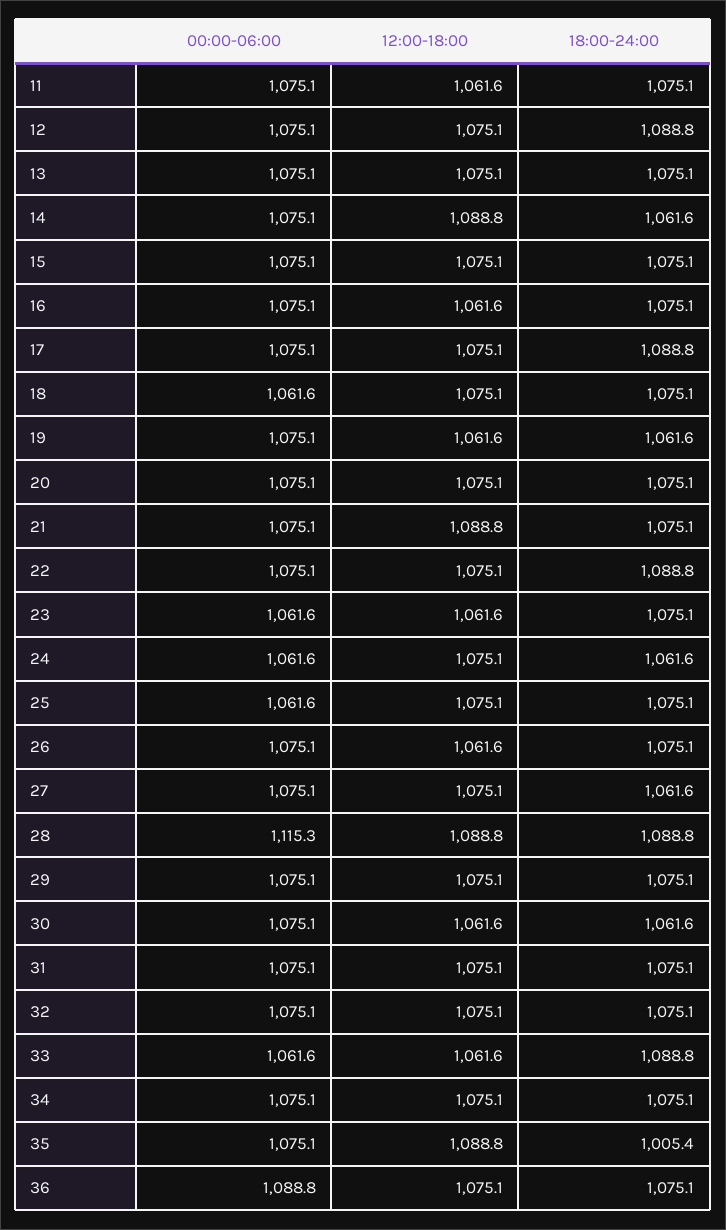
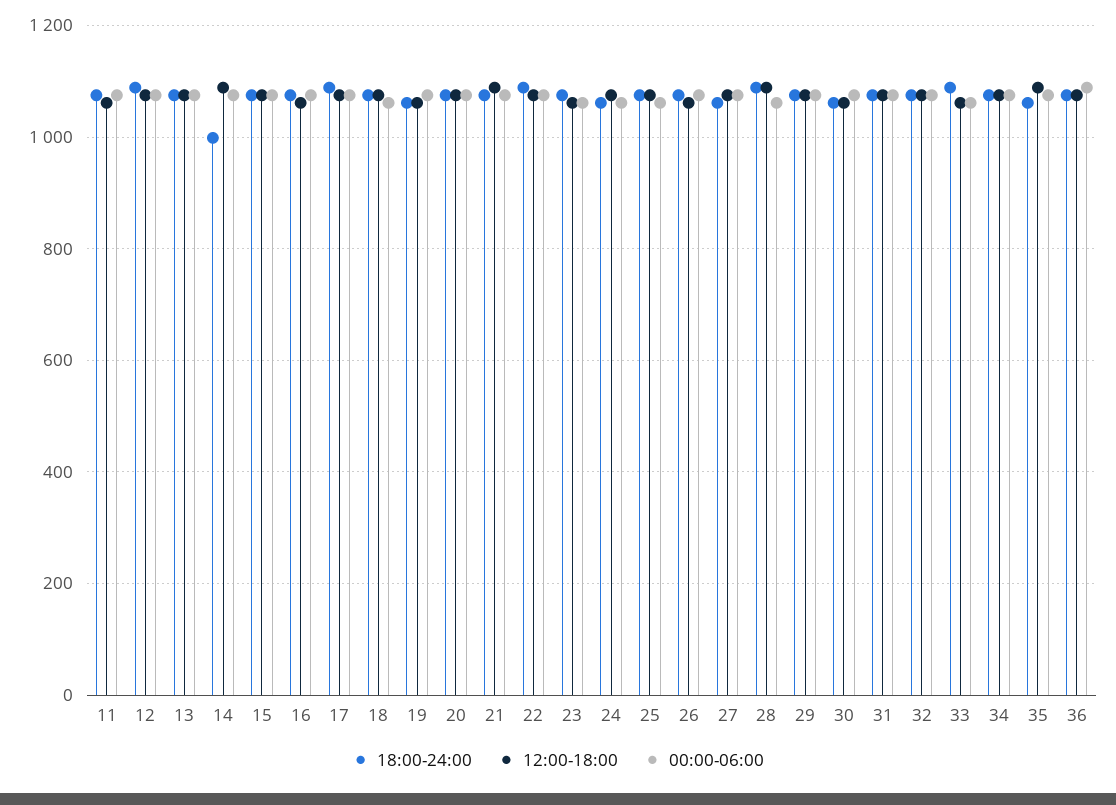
18:00-24:00, 14: 1061.6 -> 1000
00:00-06:00, 28: 1115.3 -> 1060
18:00-24:00, 35: 1005.4 -> 1060

